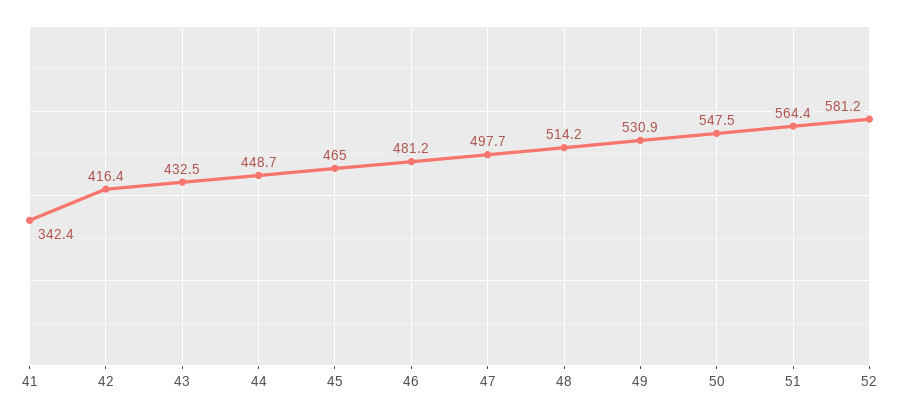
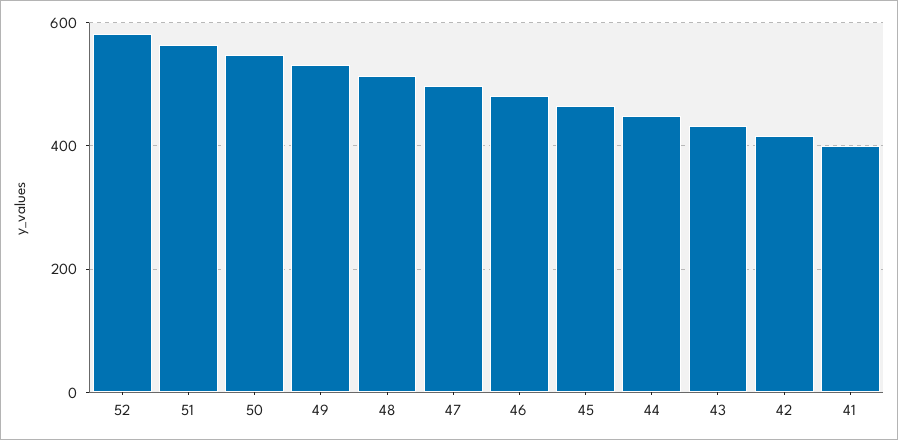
41: 342.4 -> 400

